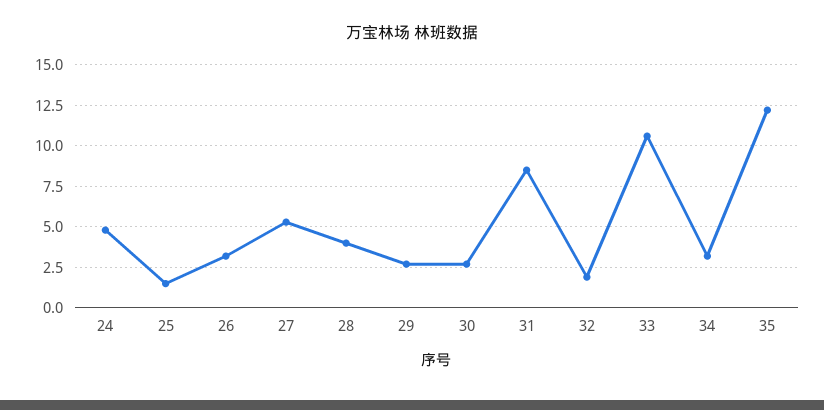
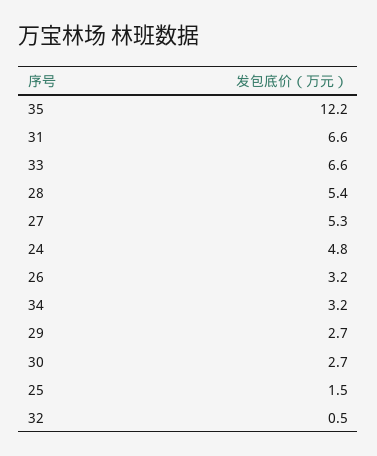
28: 4 -> 5.4
31: 8.5 -> 6.6
32: 2 -> 0.5
33: 10.5 -> 6.6

